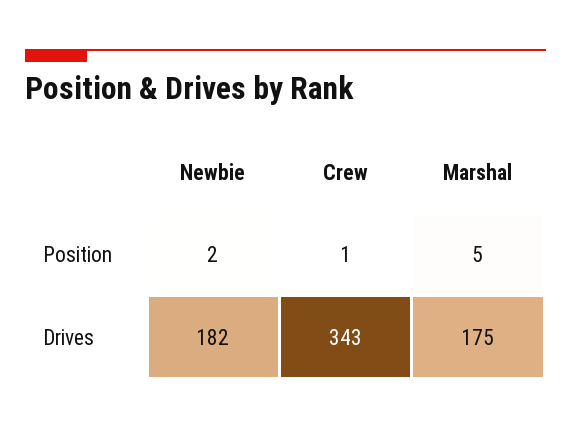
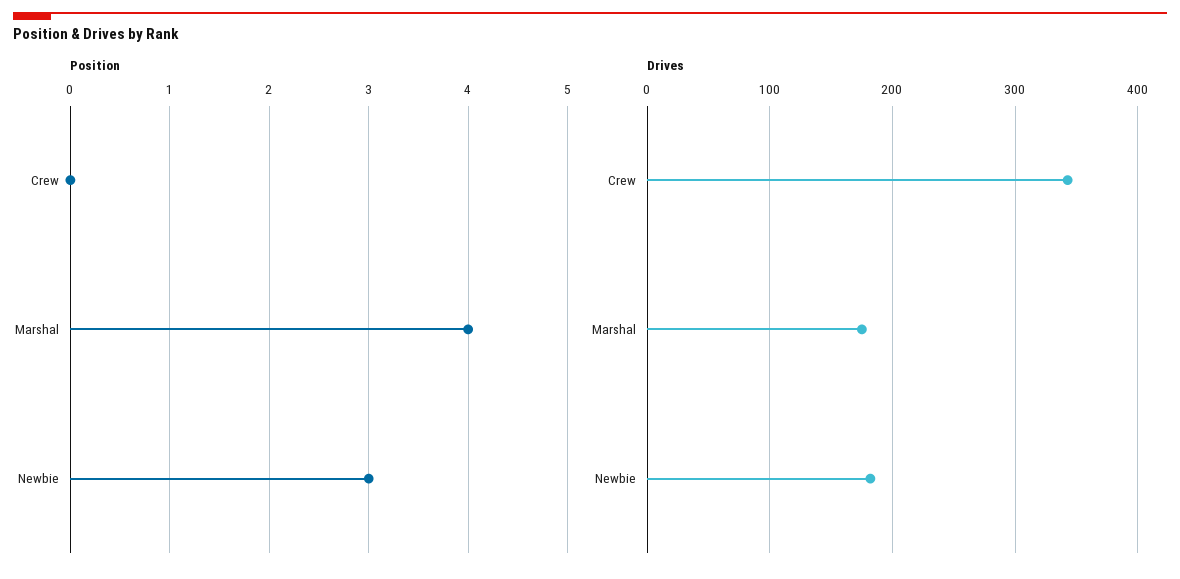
Position, Newbie: 2 -> 3
Position, Crew: 1 -> 0
Position, Marshal: 5 -> 4

